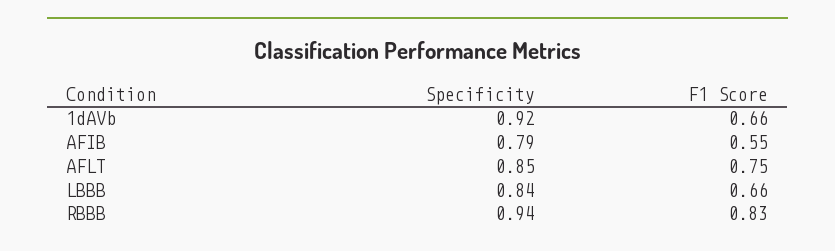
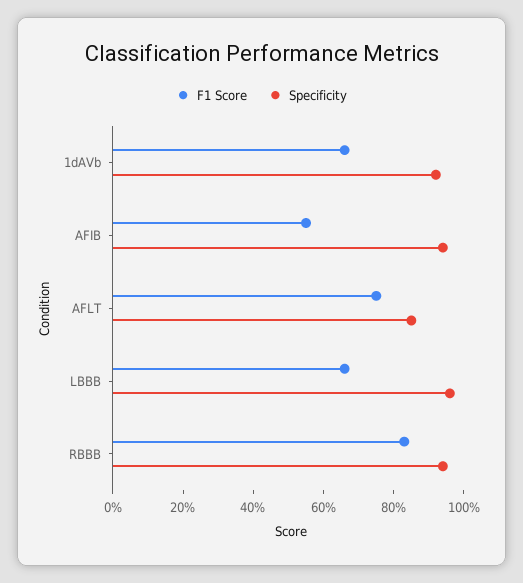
Specificity, AFIB: 0.79 -> 0.95
Specificity, LBBB: 0.84 -> 0.95

